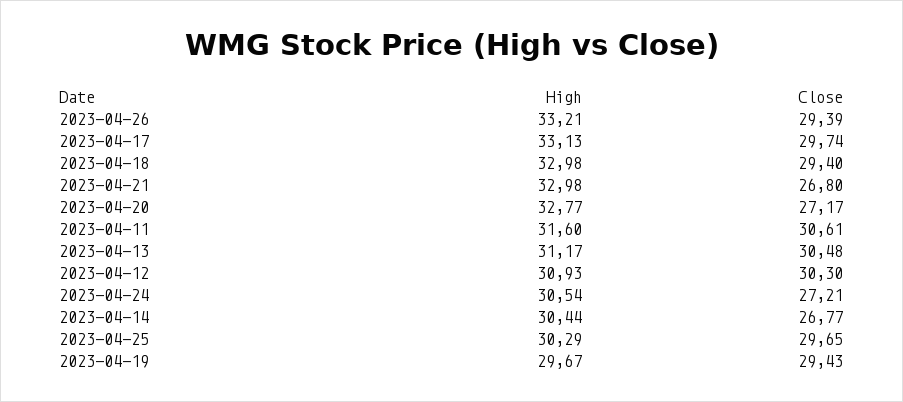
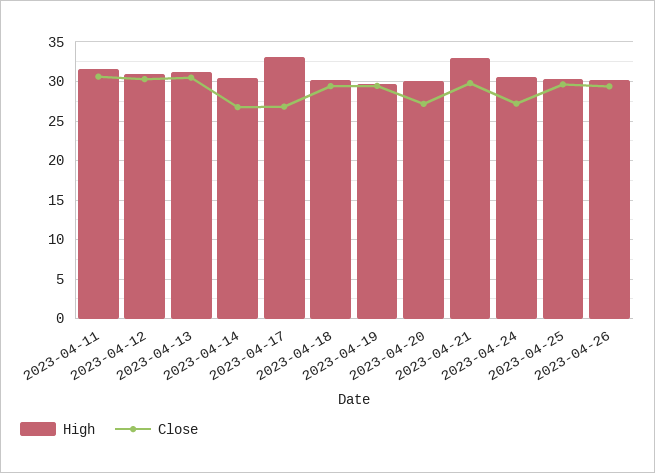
High, 2023-04-26: 33.21 -> 30
Close, 2023-04-17: 29.74 -> 27
High, 2023-04-18: 32.98 -> 30
Close, 2023-04-21: 26.8 -> 30
High, 2023-04-20: 32.77 -> 30

